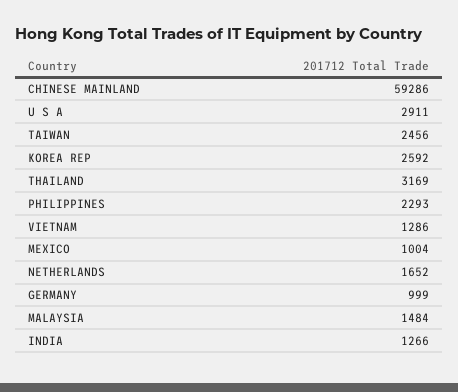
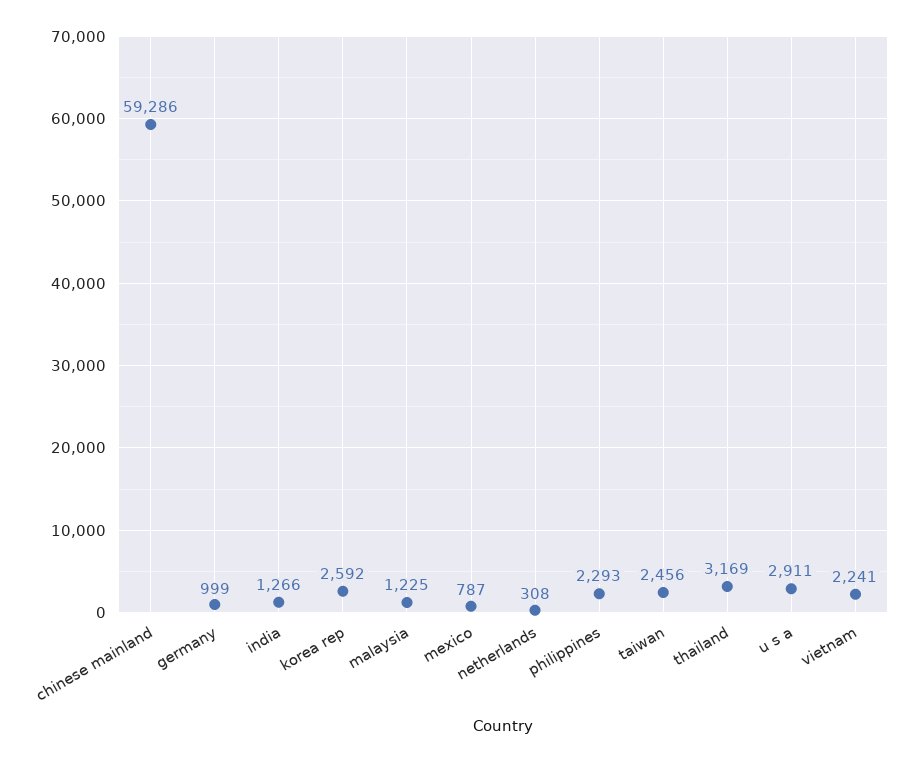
VIETNAM: 1286 -> 2241
MEXICO: 1004 -> 787
NETHERLANDS: 1652 -> 308
MALAYSIA: 1484 -> 1225

